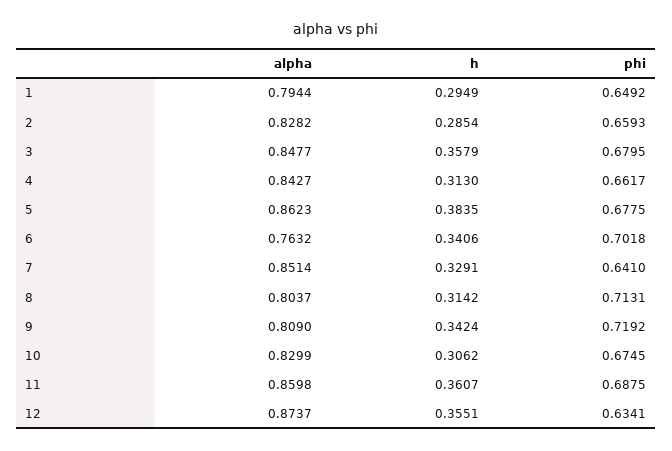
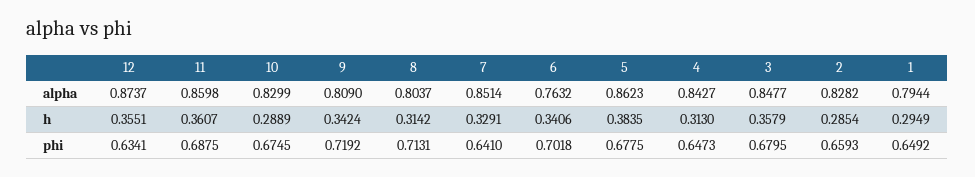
phi, 4: 0.6617 -> 0.6473
h, 10: 0.3062 -> 0.2889

